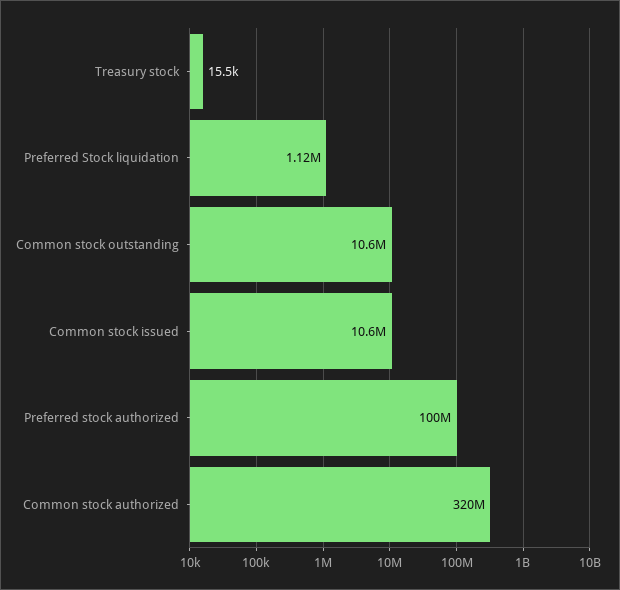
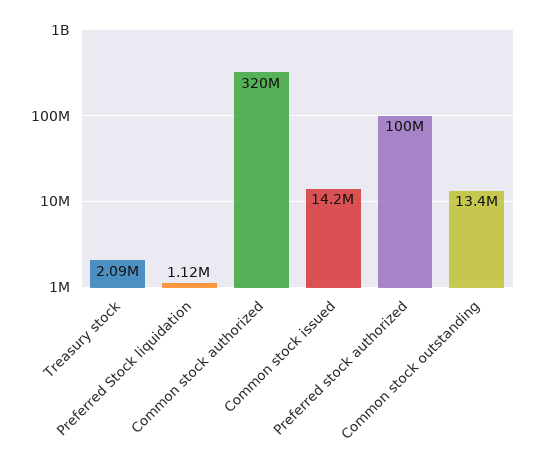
Treasury stock: 15500 -> 2090000
Common stock outstanding: 10600000 -> 13400000
Common stock issued: 10600000 -> 14200000

